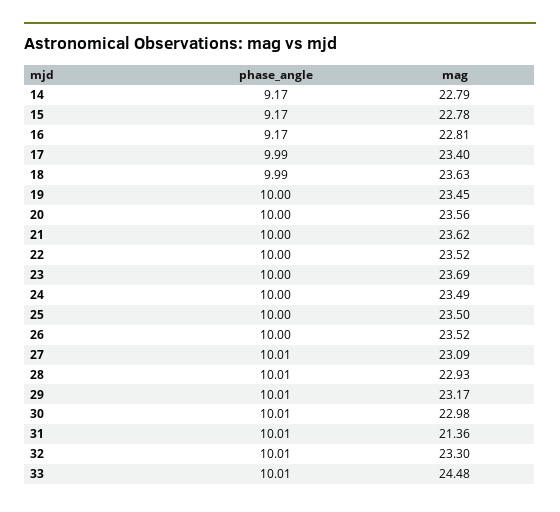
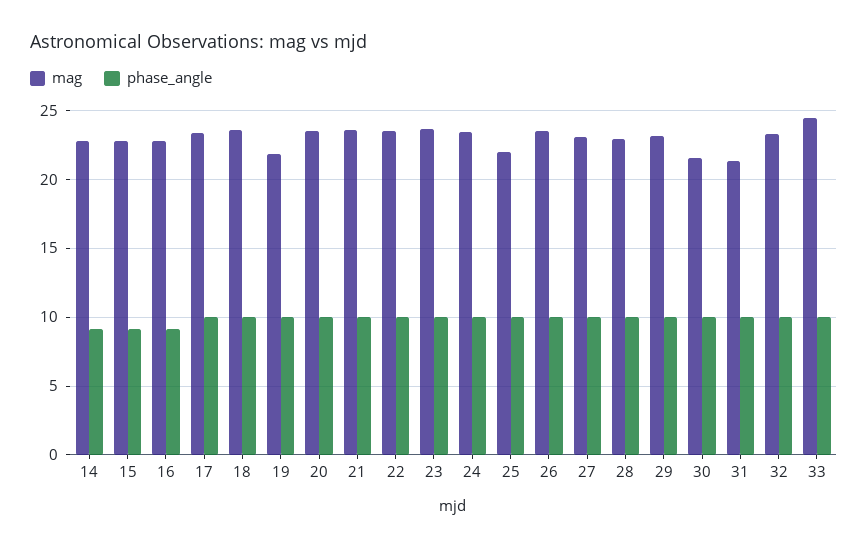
mag, 19: 23.45 -> 22
mag, 25: 23.5 -> 22
mag, 30: 22.98 -> 21.5

